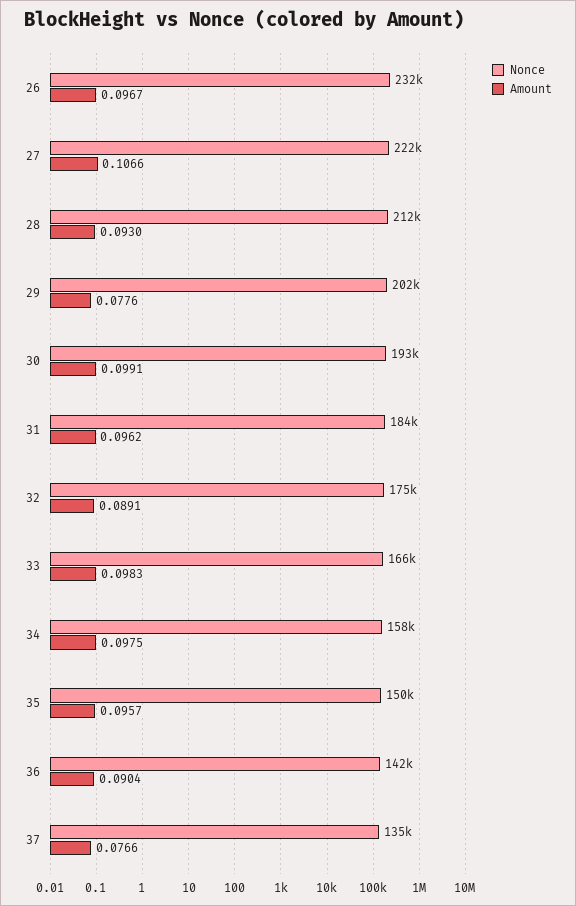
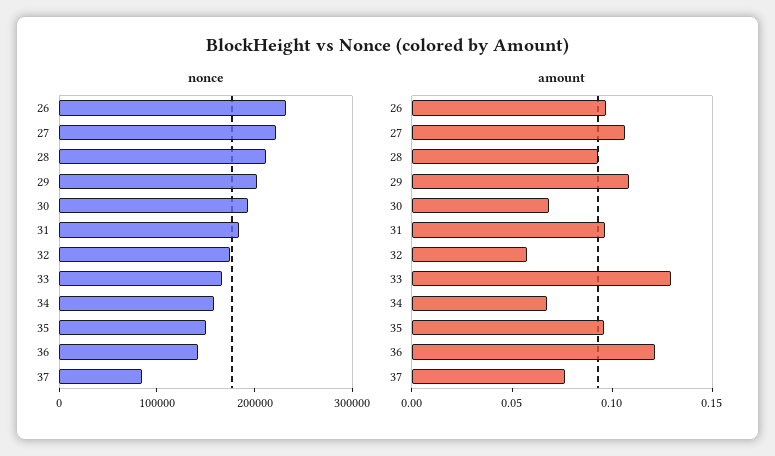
Amount, 29: 0.0776 -> 0.11
Amount, 30: 0.0991 -> 0.07
Amount, 32: 0.0891 -> 0.06
Amount, 33: 0.0983 -> 0.13
Amount, 34: 0.0975 -> 0.07
Amount, 36: 0.0904 -> 0.12
Nonce, 37: 135000 -> 80000

